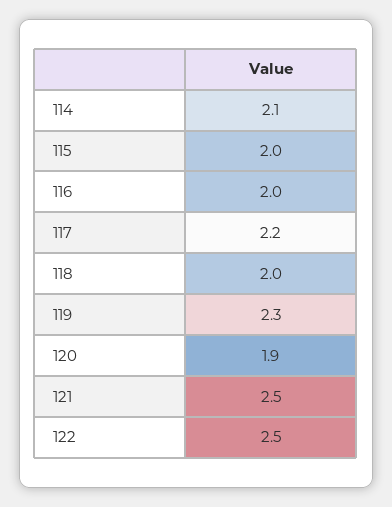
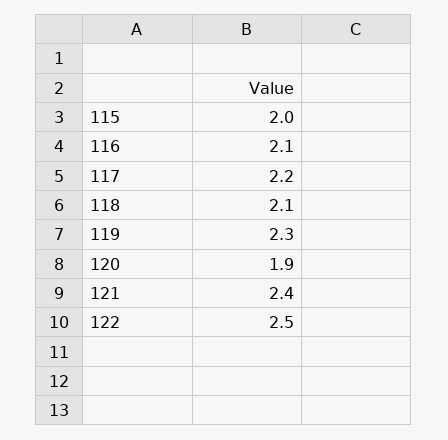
114: 2.1 -> none
116: 2 -> 2.1
118: 2 -> 2.1
121: 2.5 -> 2.4

